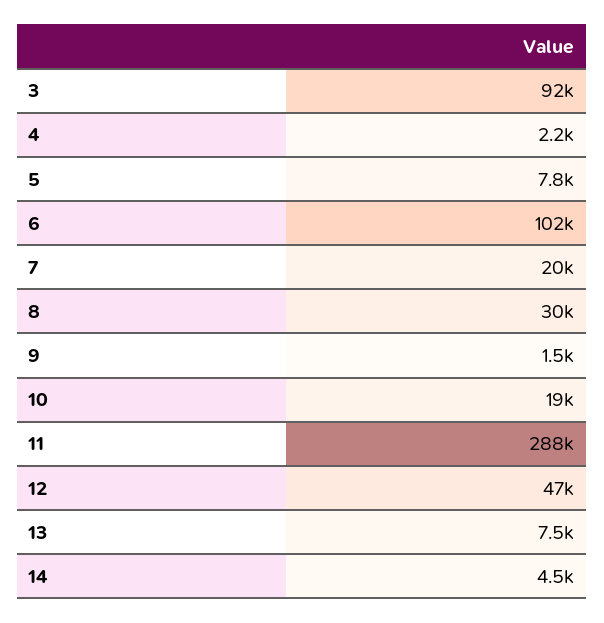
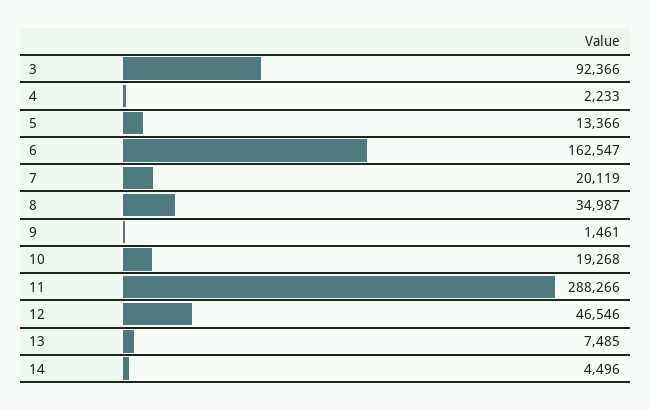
5: 7800 -> 13366
6: 102000 -> 162547
8: 30000 -> 34987

